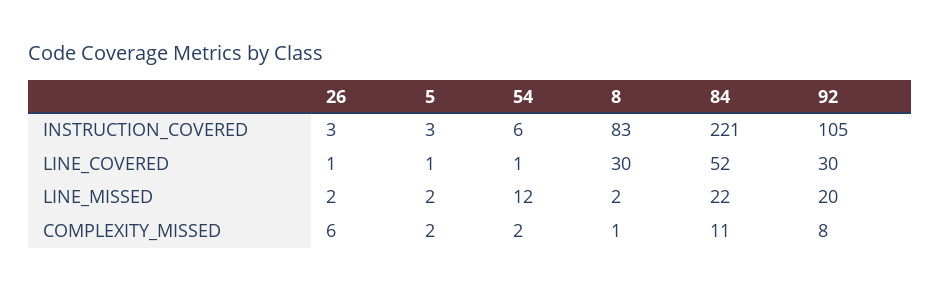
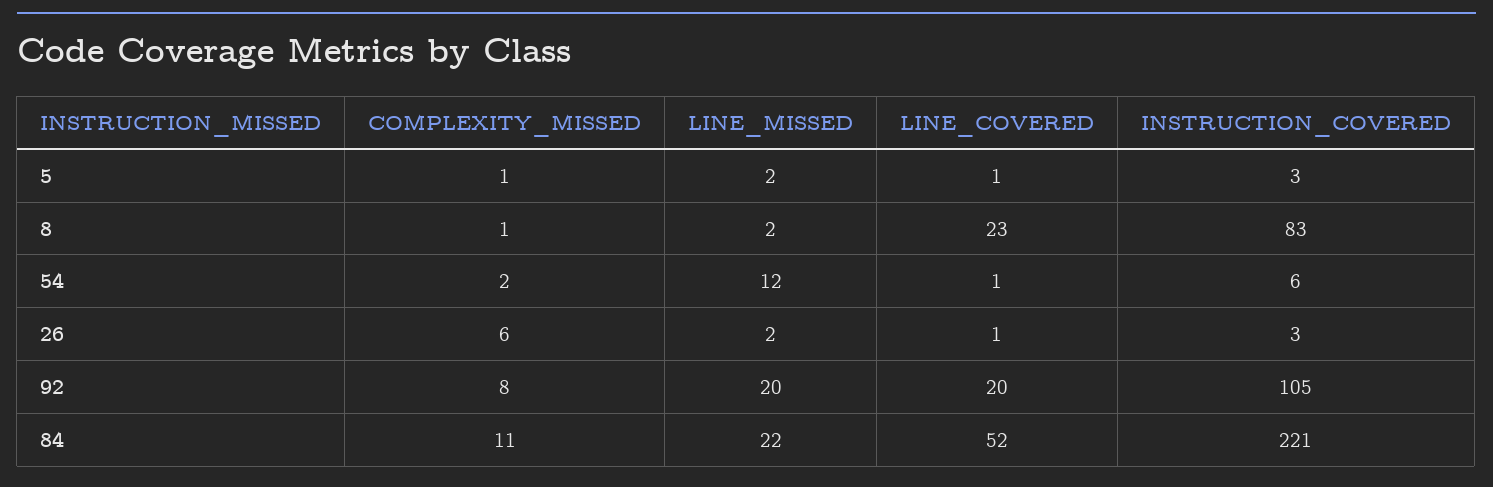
8, LINE_COVERED: 30 -> 23
92, LINE_COVERED: 30 -> 20
5, COMPLEXITY_MISSED: 2 -> 1

